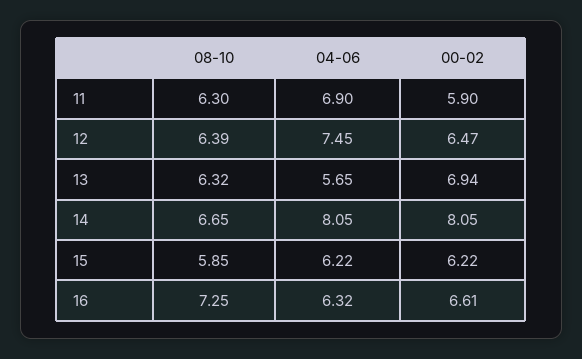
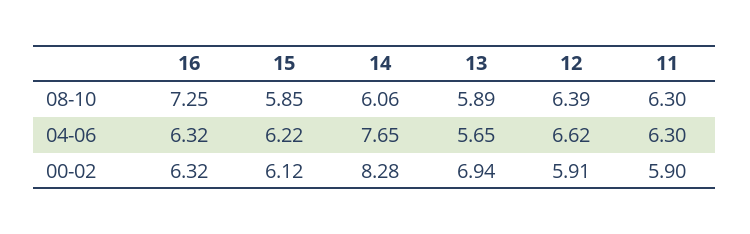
04-06, 11: 6.9 -> 6.3
04-06, 12: 7.45 -> 6.62
00-02, 12: 6.47 -> 5.91
08-10, 13: 6.32 -> 5.89
08-10, 14: 6.65 -> 6.06
04-06, 14: 8.05 -> 7.65
00-02, 14: 8.05 -> 8.28
00-02, 15: 6.22 -> 6.12
00-02, 16: 6.61 -> 6.32

